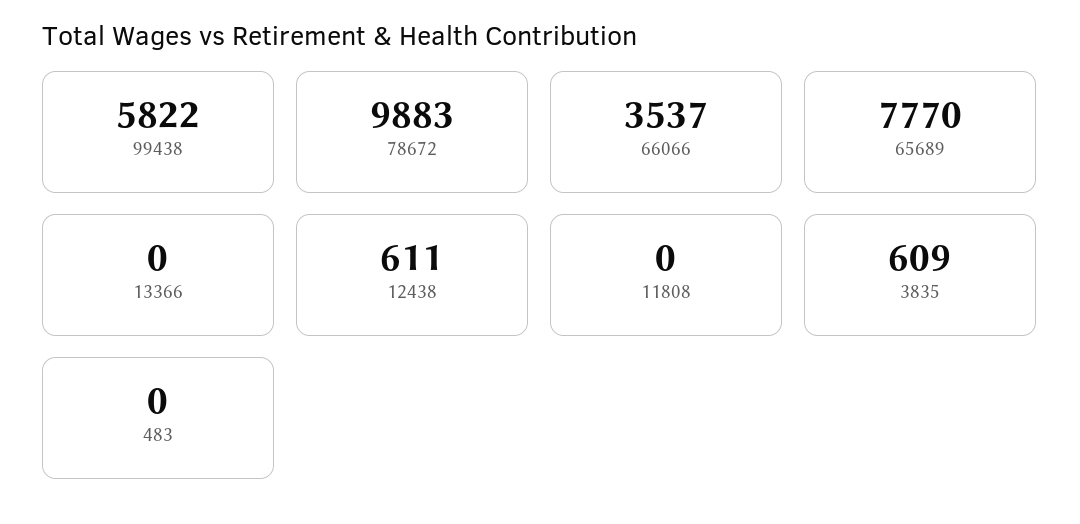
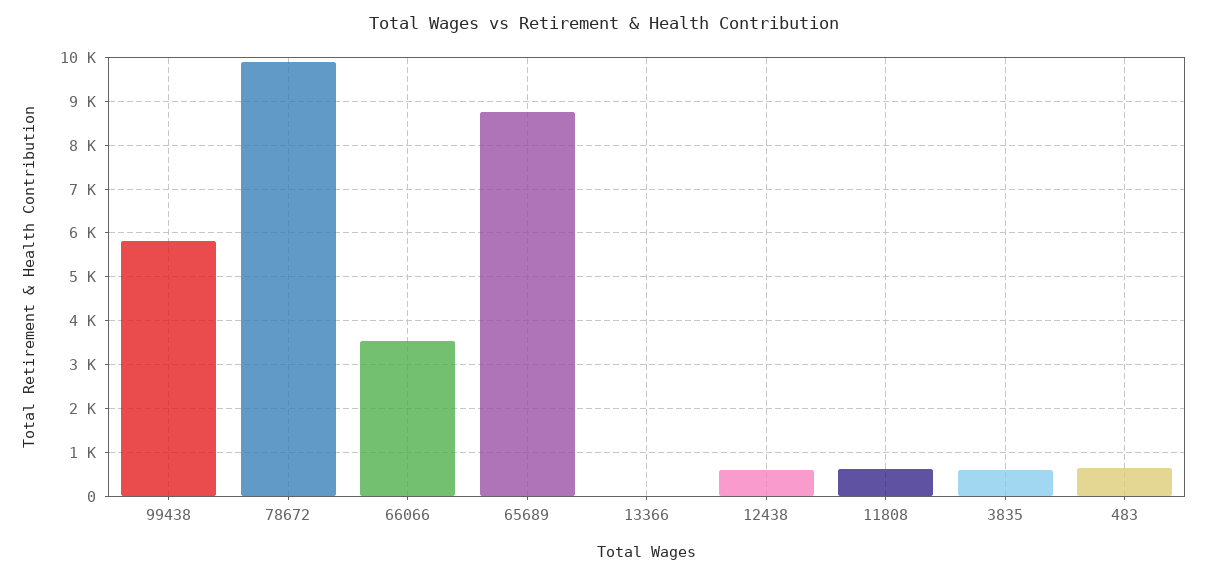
65689: 7770 -> 8800
11808: 0 -> 600
483: 0 -> 600

